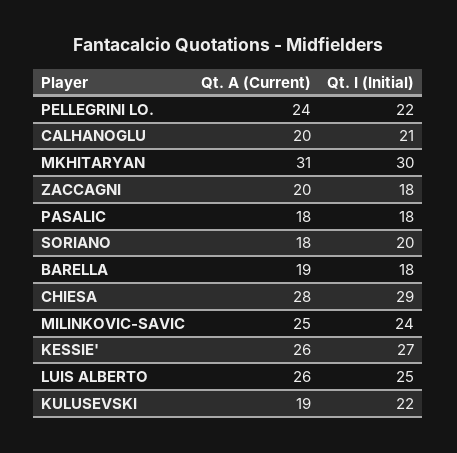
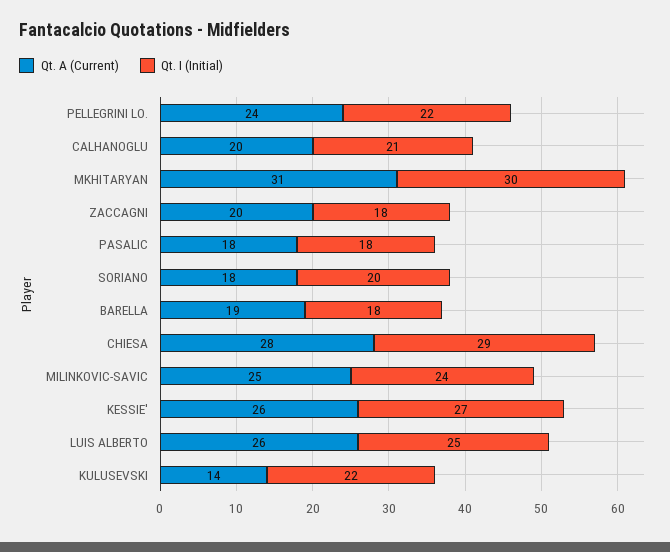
Qt. A (Current), KULUSEVSKI: 19 -> 14

